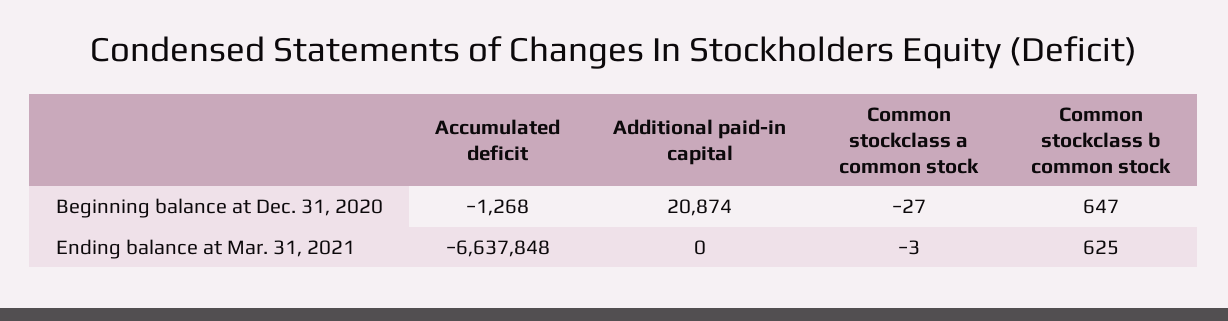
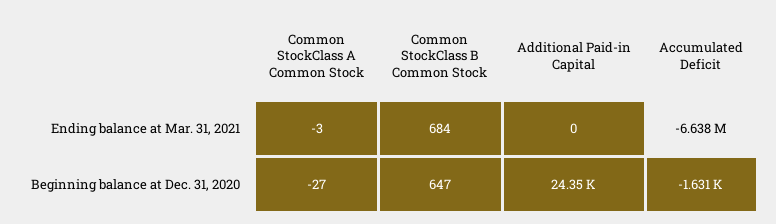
Accumulated deficit, Beginning balance at Dec. 31, 2020: -1268 -> -1631
Additional paid-in capital, Beginning balance at Dec. 31, 2020: 20874 -> 24350
Common stockclass b common stock, Ending balance at Mar. 31, 2021: 625 -> 684

